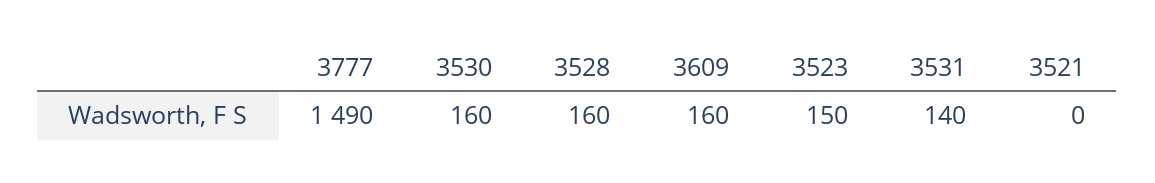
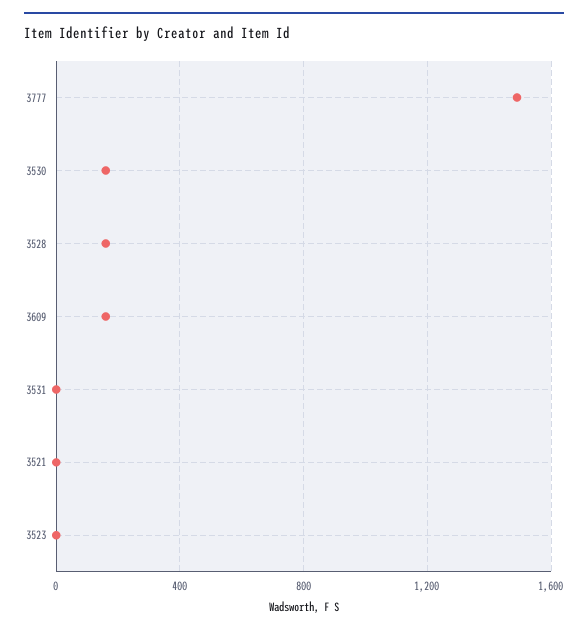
3523: 150 -> 0
3531: 140 -> 0

